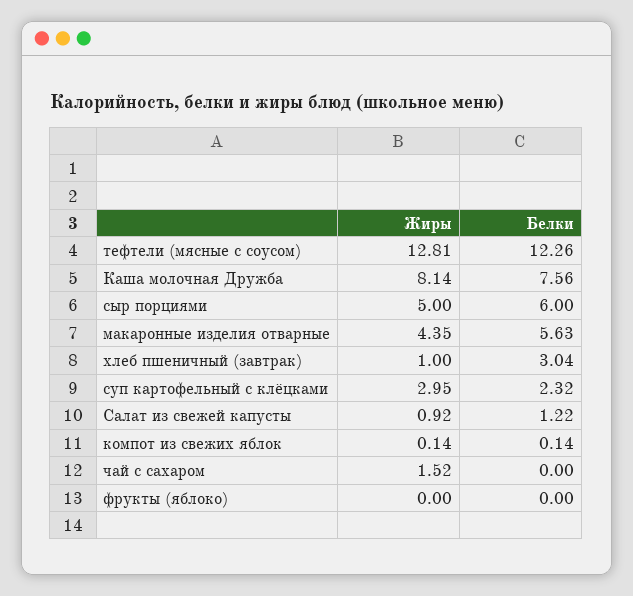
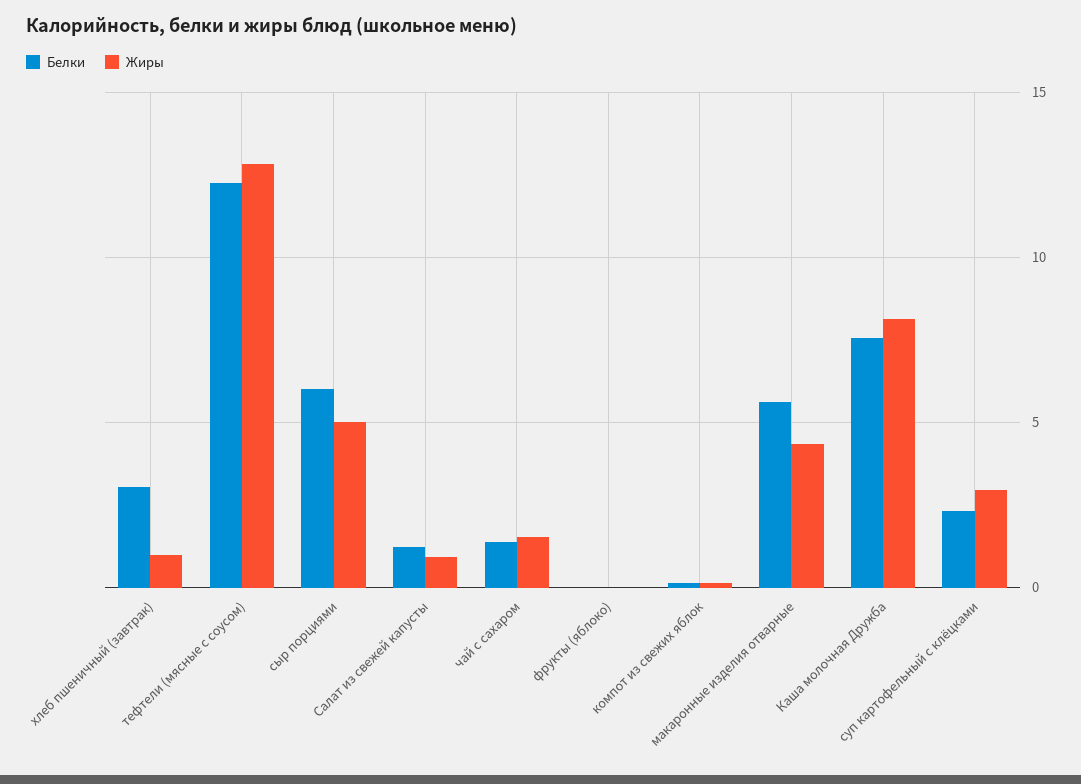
Белки, чай с сахаром: 0 -> 1.5

